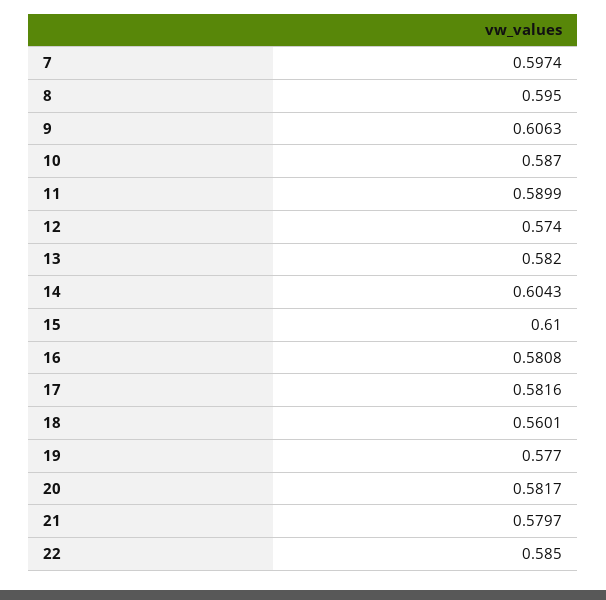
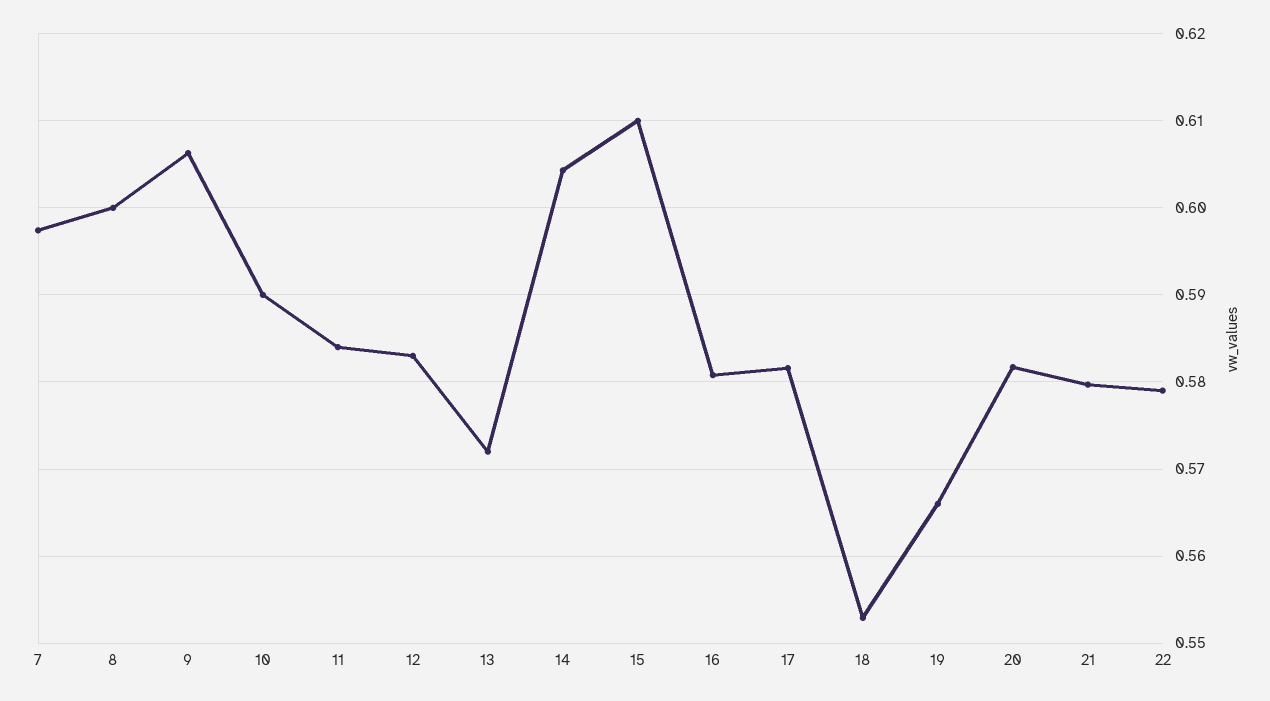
8: 0.595 -> 0.6
10: 0.587 -> 0.59
11: 0.5899 -> 0.584
12: 0.574 -> 0.583
13: 0.582 -> 0.572
18: 0.5601 -> 0.553
19: 0.577 -> 0.566
22: 0.585 -> 0.579

